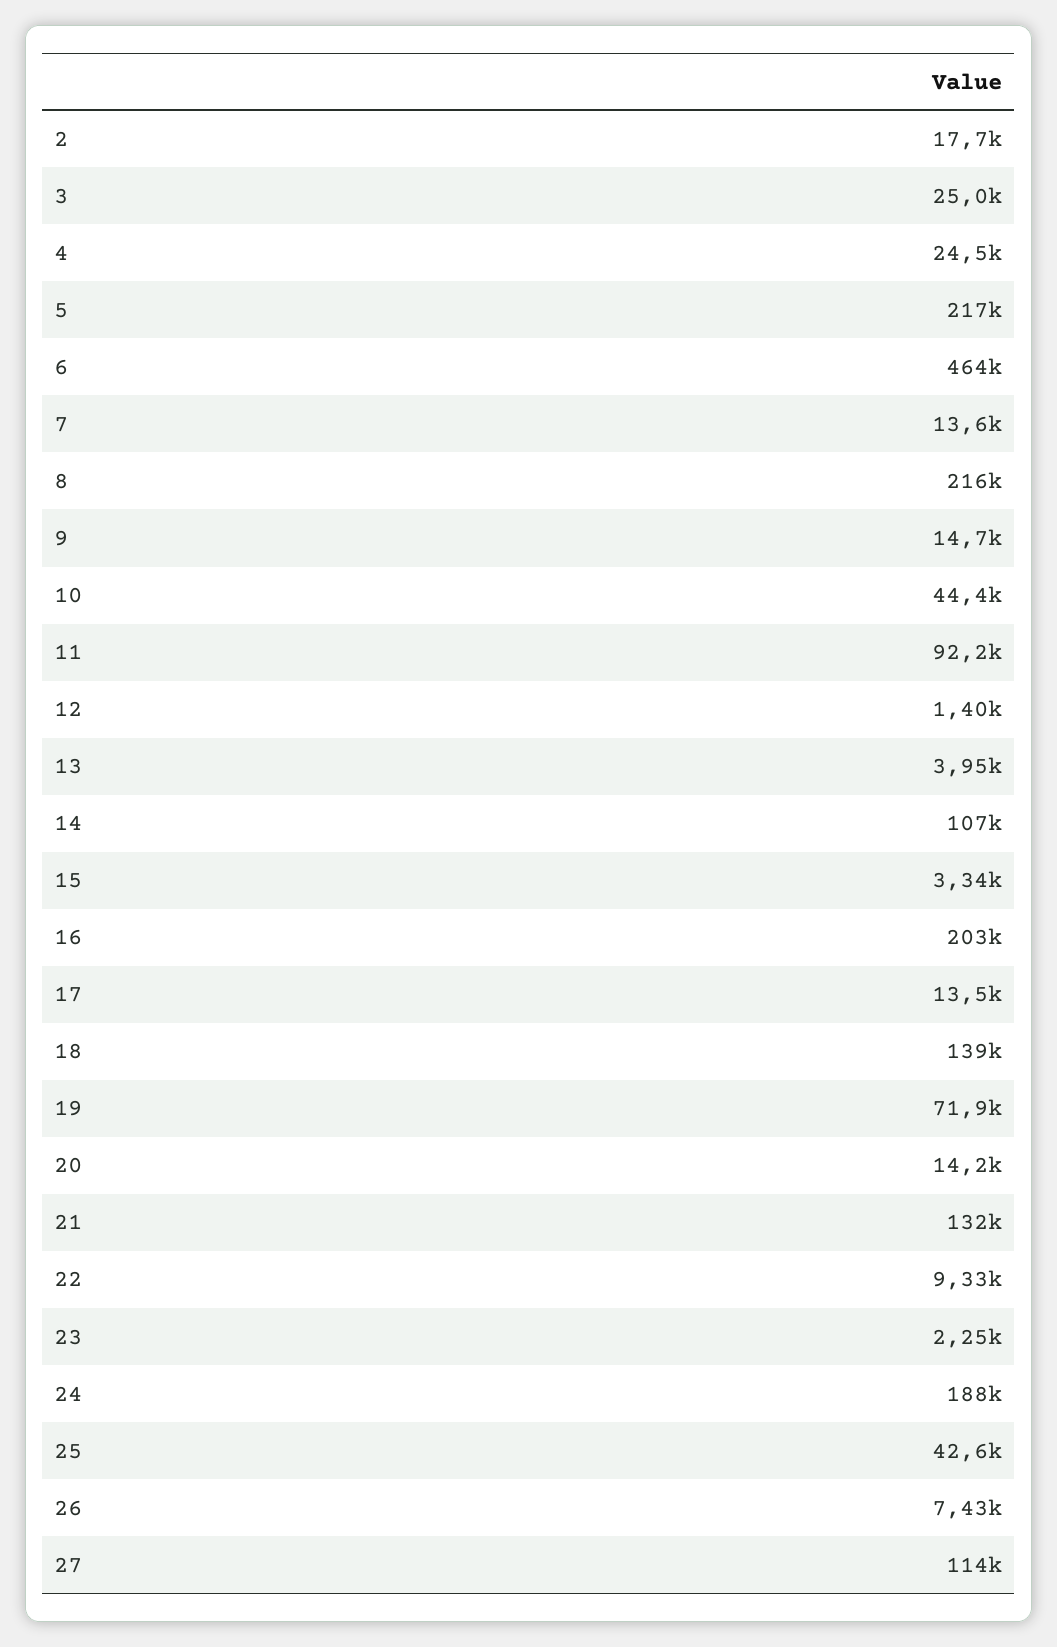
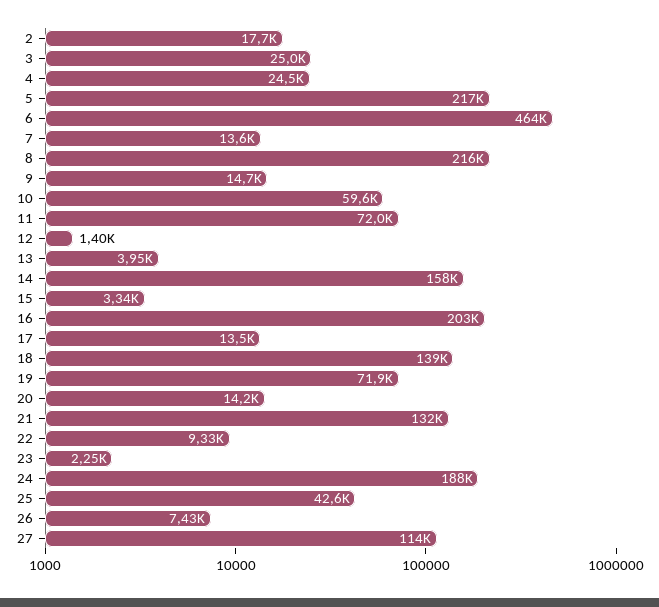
10: 44400 -> 59600
11: 92200 -> 72000
14: 107000 -> 158000

